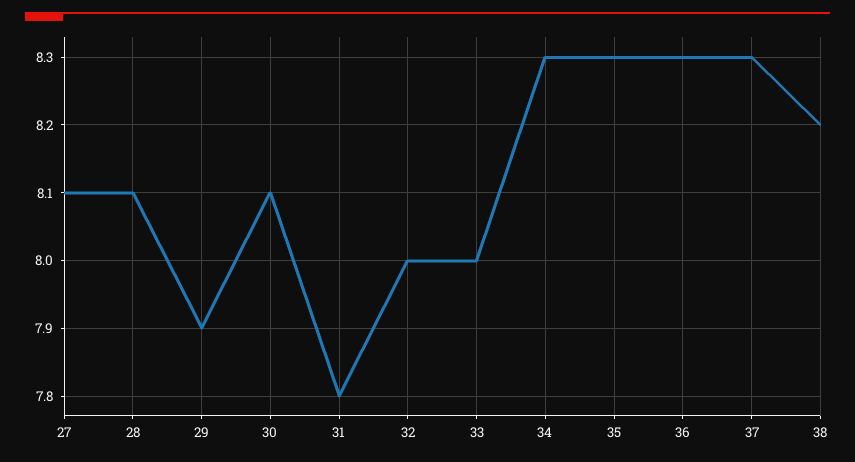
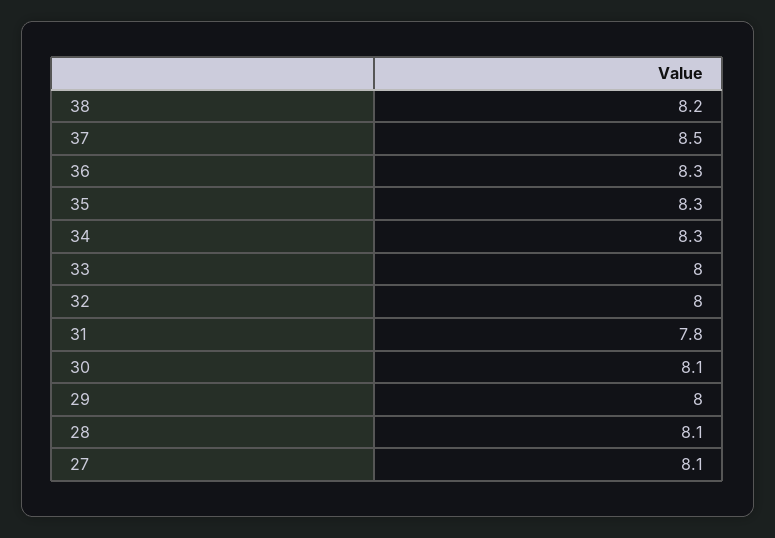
29: 7.9 -> 8
37: 8.3 -> 8.5

